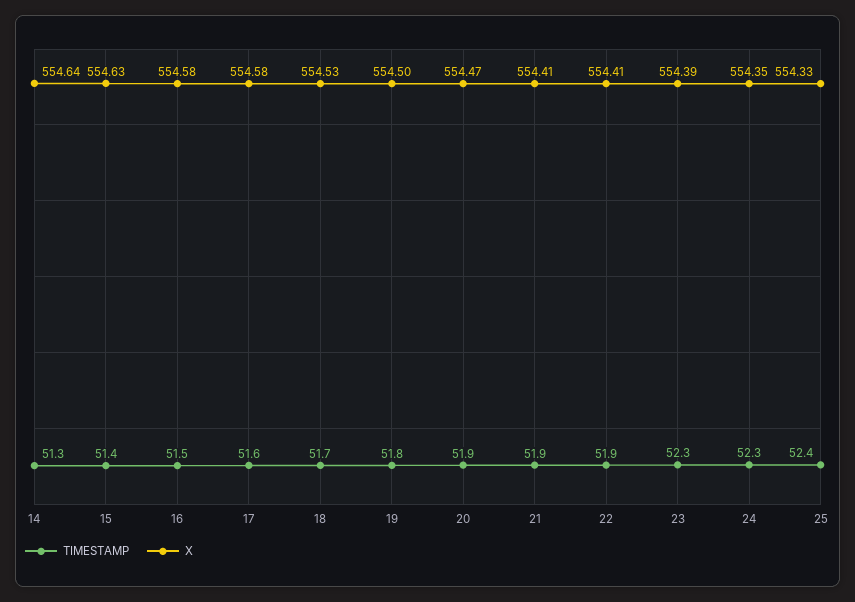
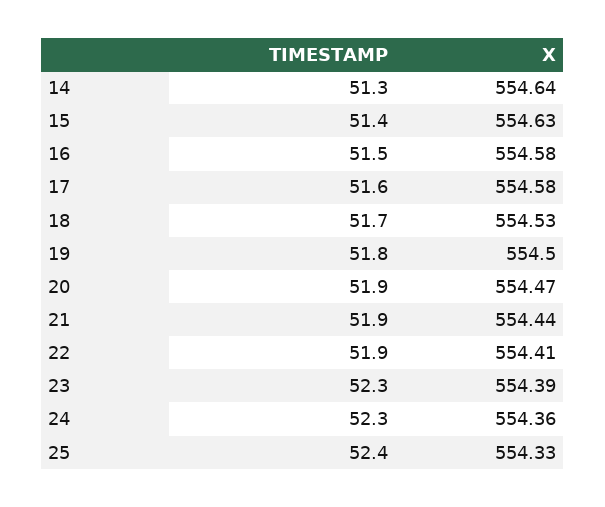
X, 21: 554.41 -> 554.44
X, 24: 554.35 -> 554.36

